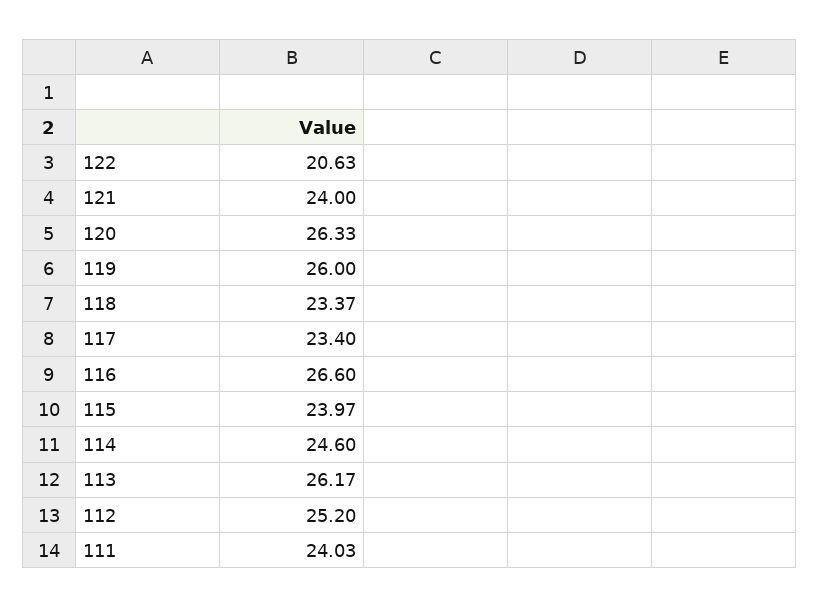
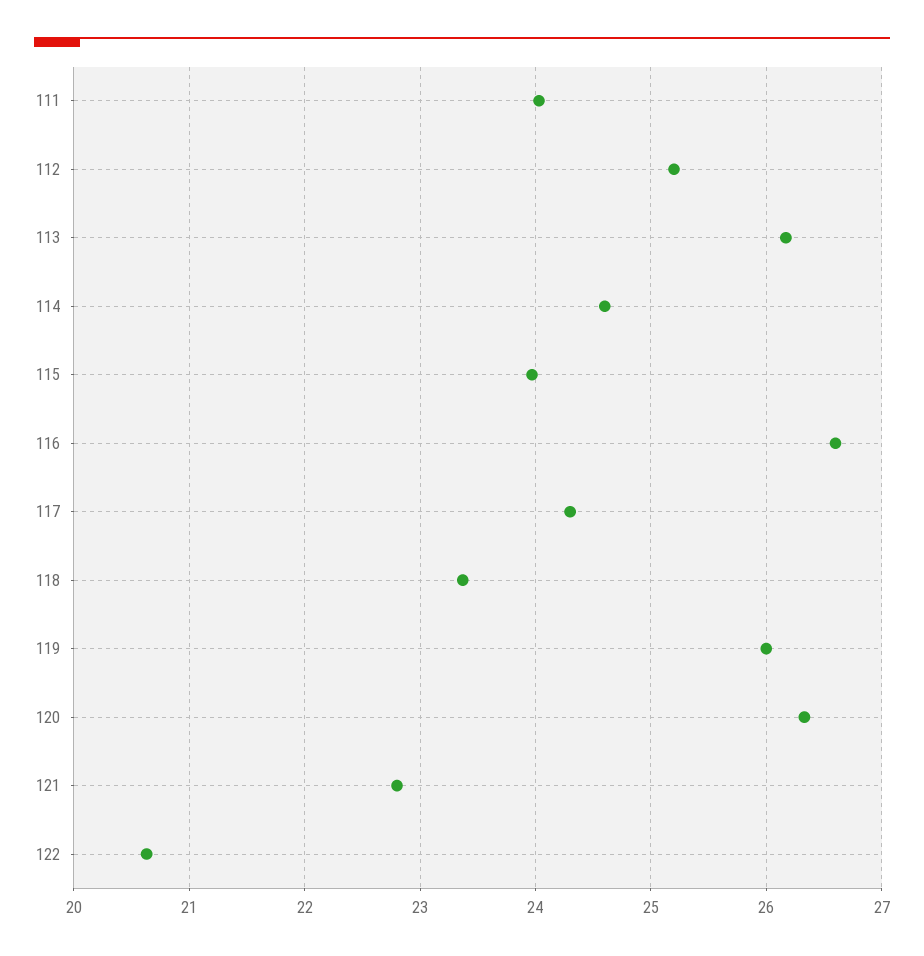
121: 24 -> 22.8
117: 23.4 -> 24.3

